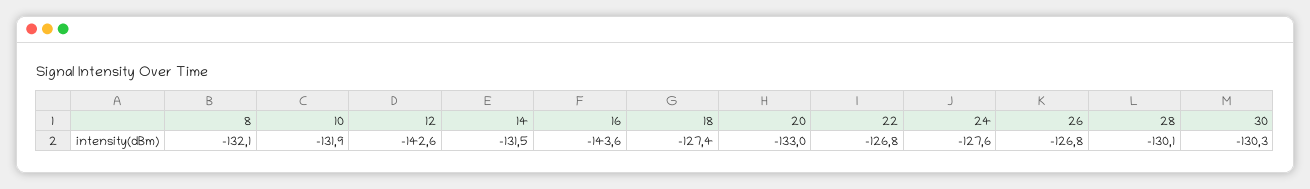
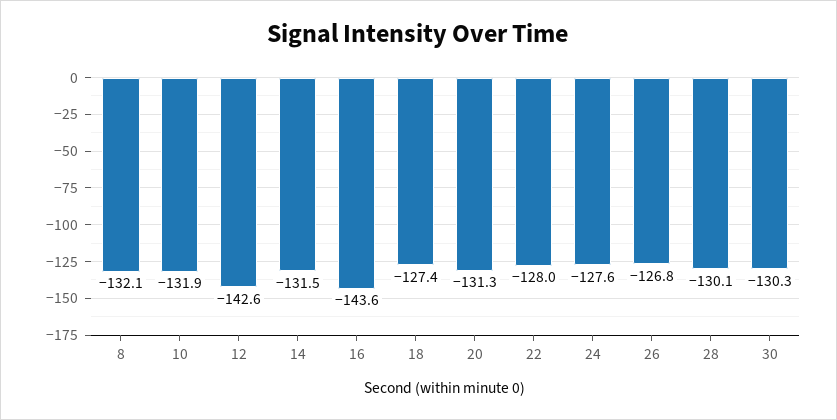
20: -133 -> -131.3
22: -126.8 -> -128

